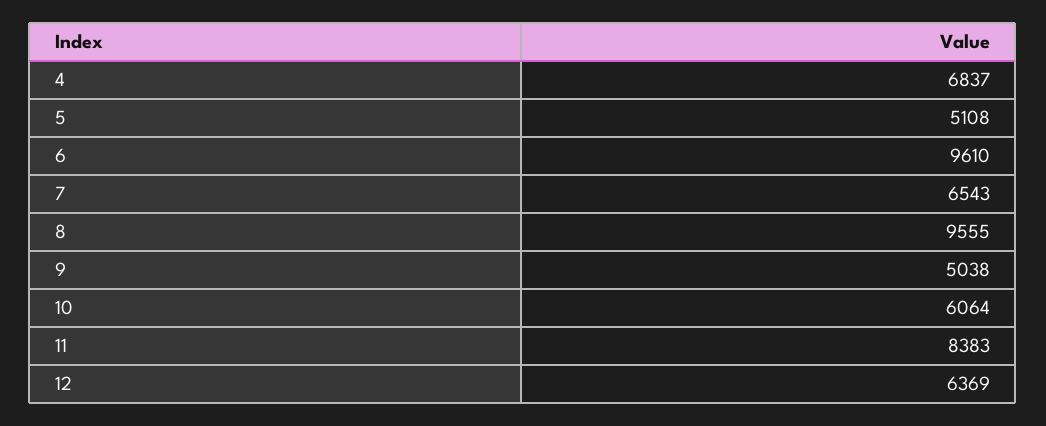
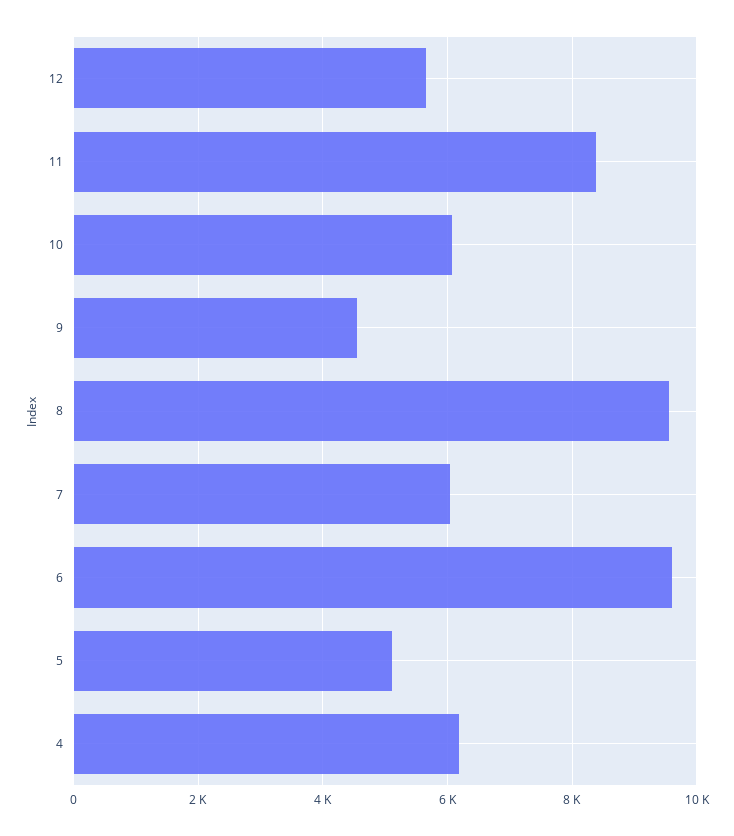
4: 6837 -> 6200
7: 6543 -> 6000
9: 5038 -> 4600
12: 6369 -> 5600

